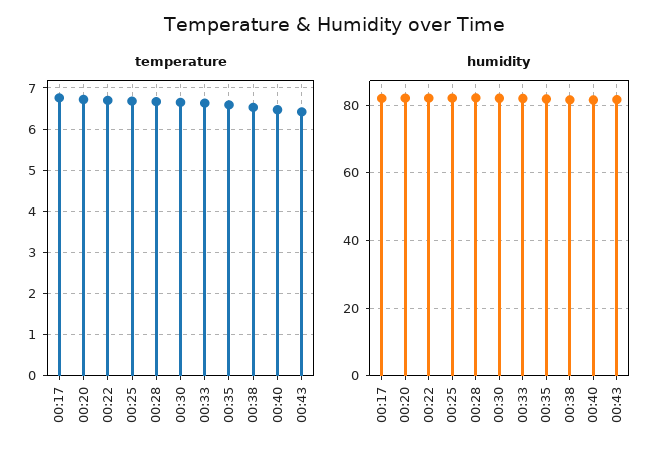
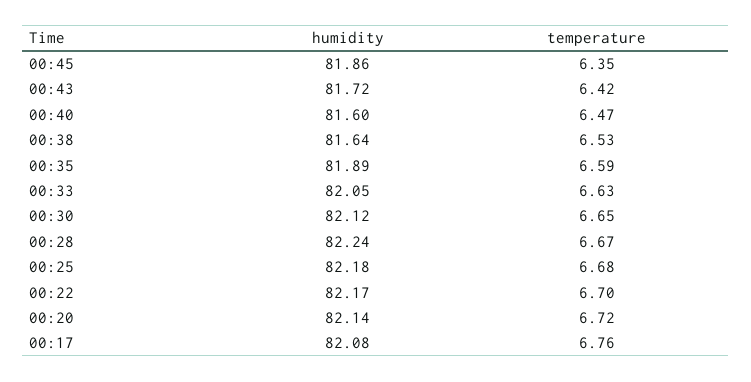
humidity, 00:45: none -> 81.86
temperature, 00:45: none -> 6.35

